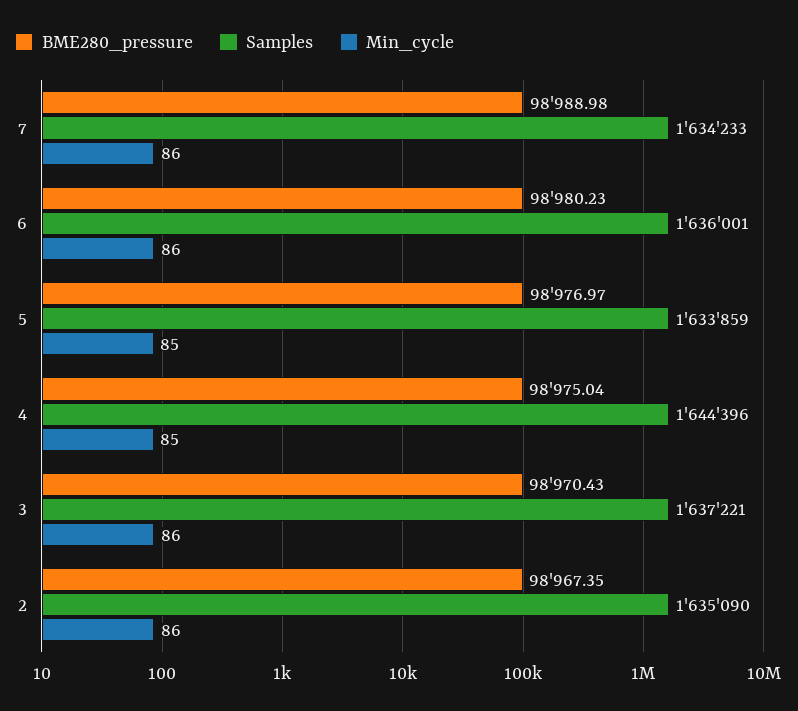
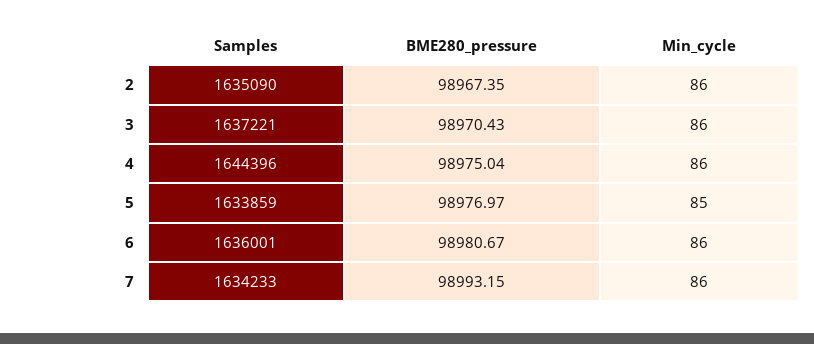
BME280_pressure, 7: 98988.98 -> 98993.15
BME280_pressure, 6: 98980.23 -> 98980.67
Min_cycle, 4: 85 -> 86

